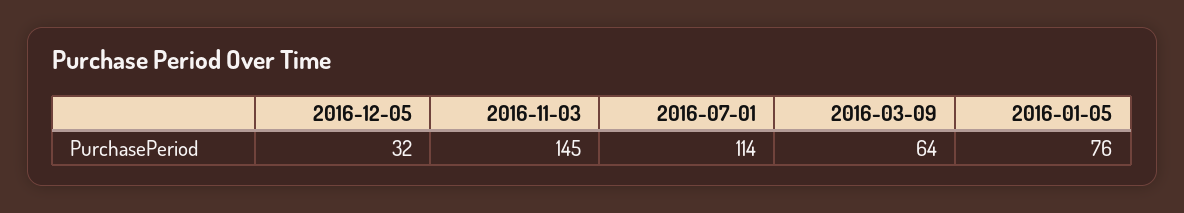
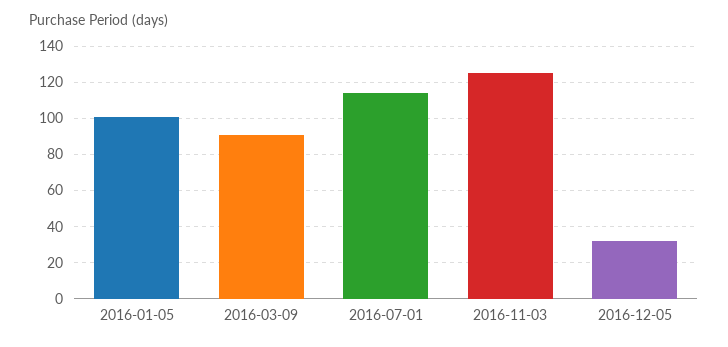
2016-11-03: 145 -> 125
2016-03-09: 64 -> 90
2016-01-05: 76 -> 100

